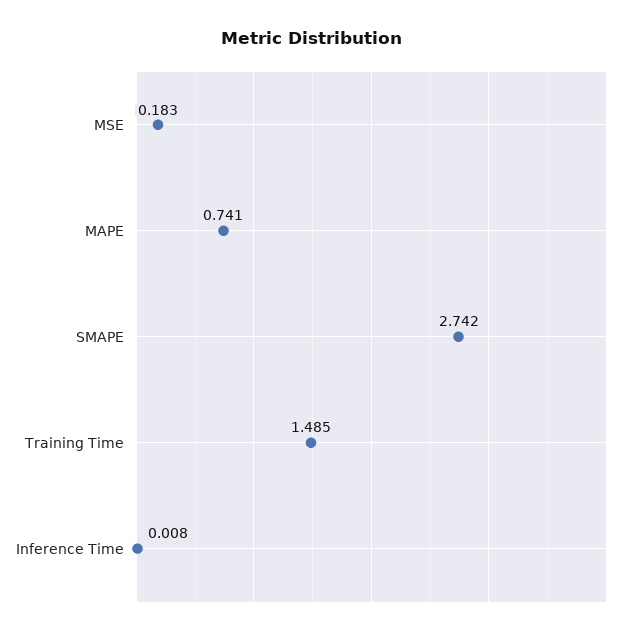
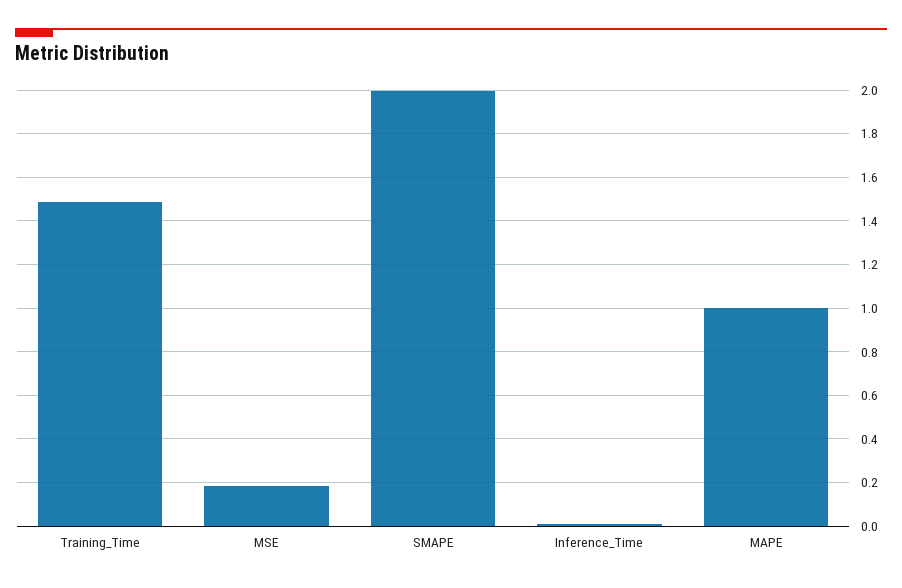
MAPE: 0.741 -> 1
SMAPE: 2.742 -> 2

